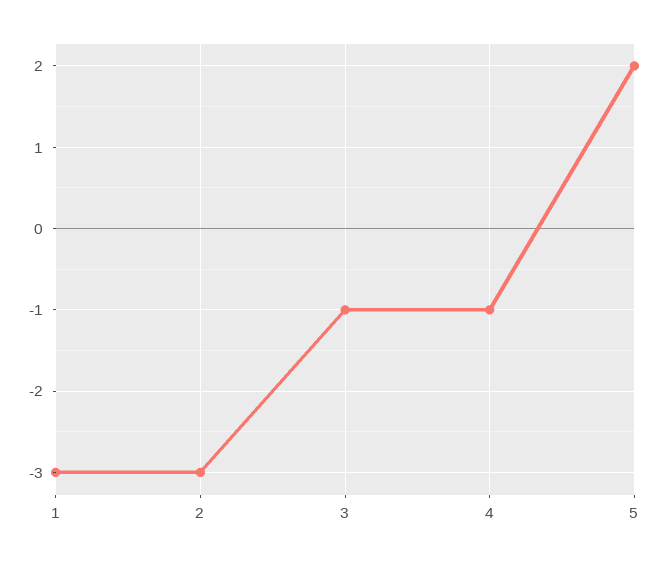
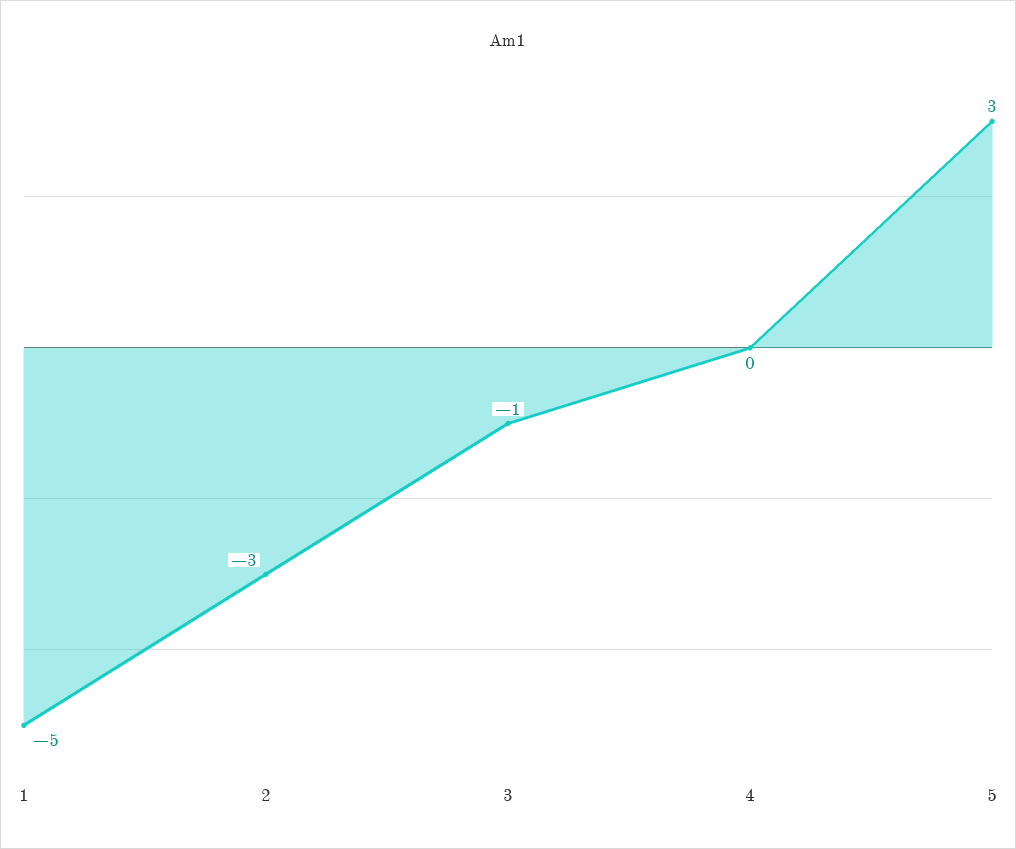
1: -3 -> -5
4: -1 -> 0
5: 2 -> 3

